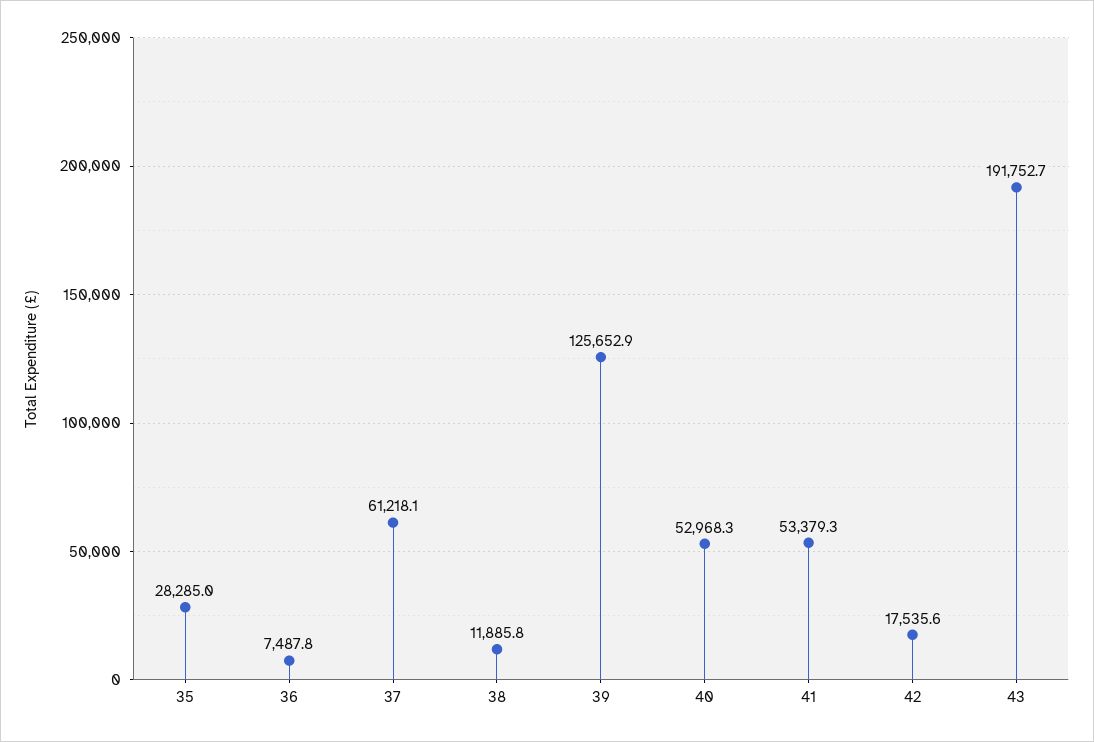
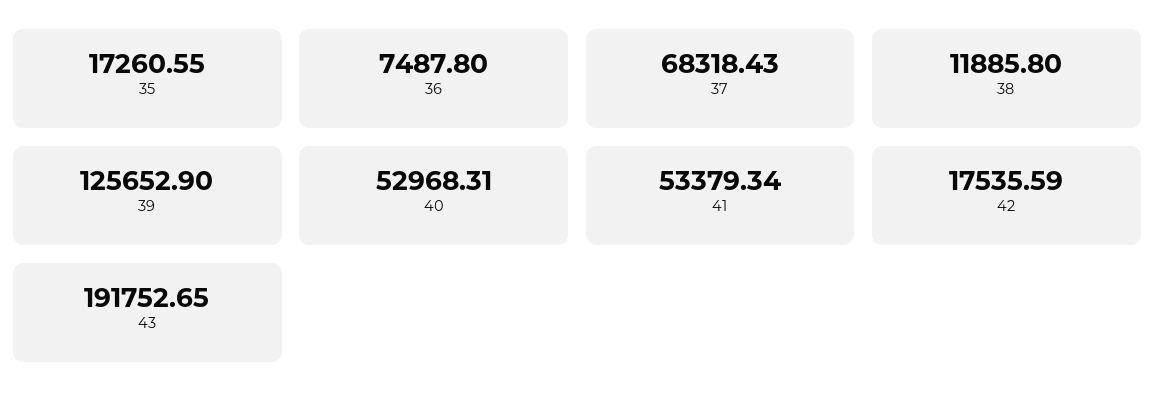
35: 28285 -> 17260.55
37: 61218.1 -> 68318.43

